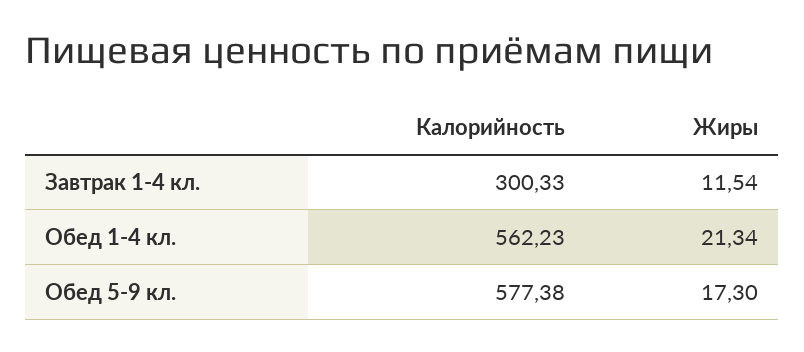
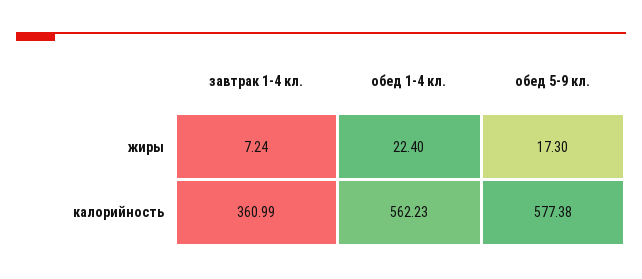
Калорийность, Завтрак 1-4 кл.: 300.33 -> 360.99
Жиры, Завтрак 1-4 кл.: 11.54 -> 7.24
Жиры, Обед 1-4 кл.: 21.34 -> 22.4

